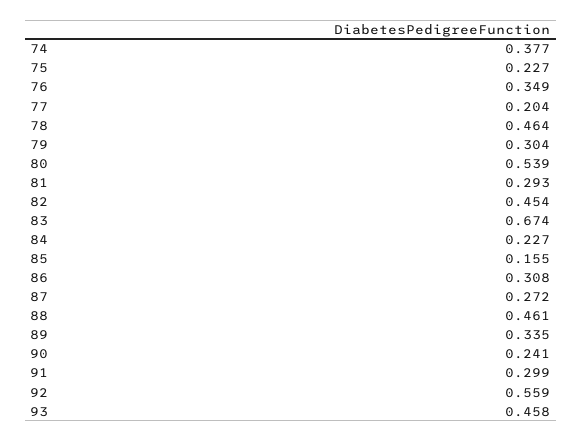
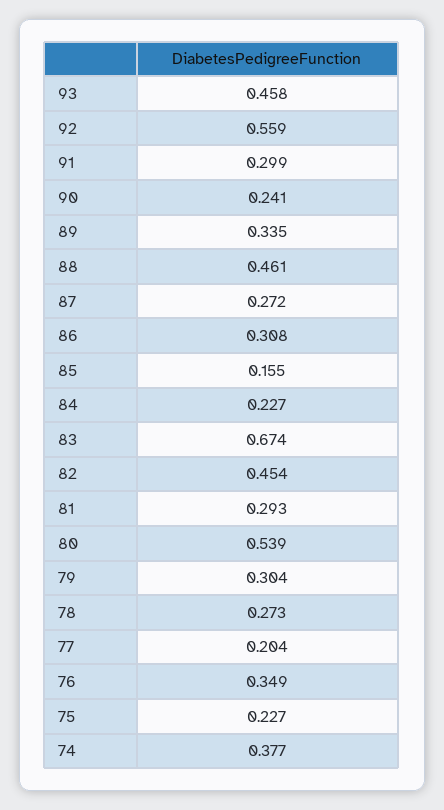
78: 0.464 -> 0.273

